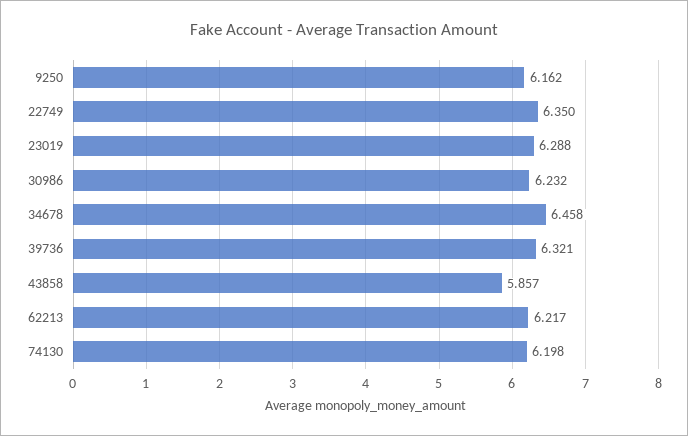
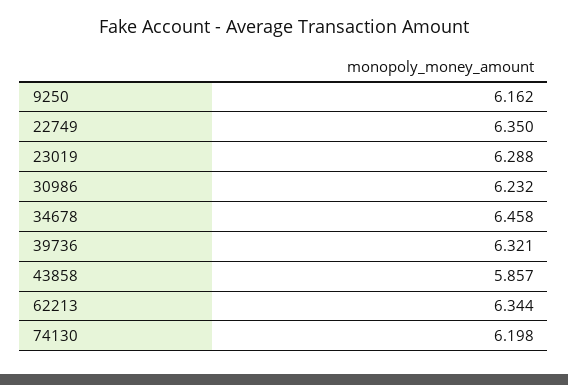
62213: 6.217 -> 6.344

